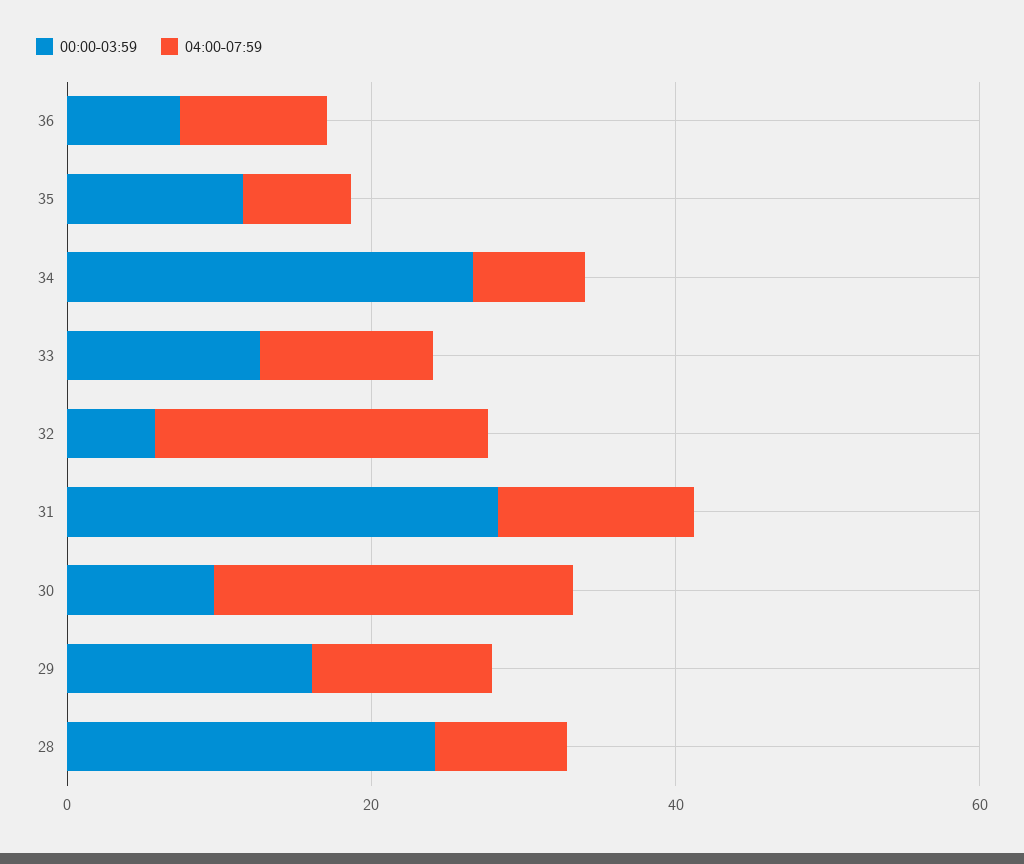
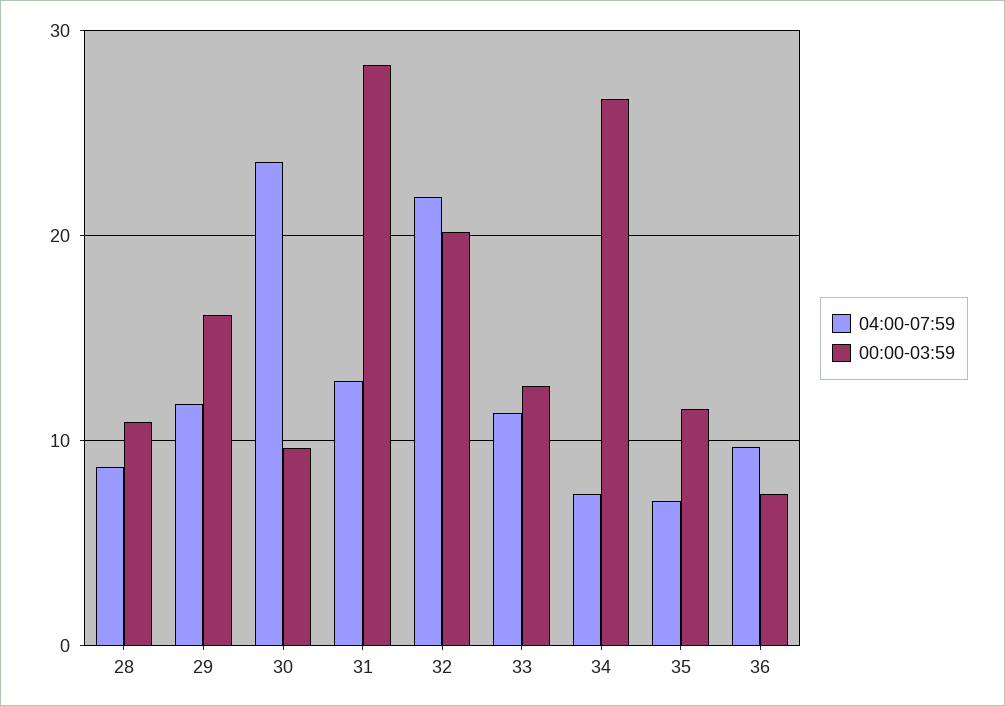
00:00-03:59, 32: 5 -> 20
00:00-03:59, 28: 25 -> 11

